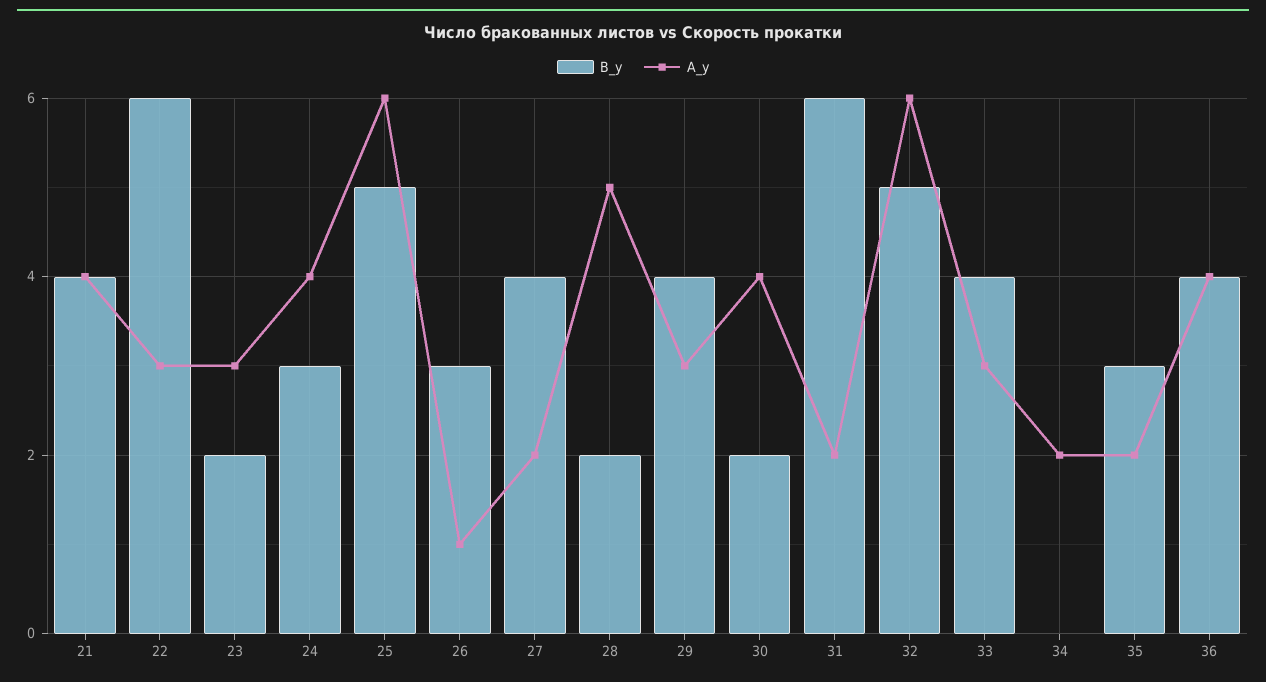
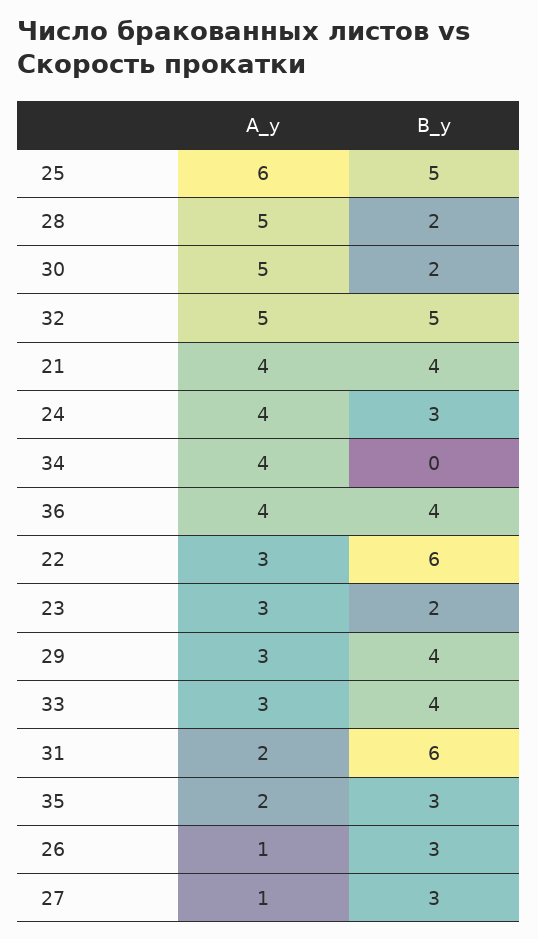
B_y, 27: 4 -> 3
A_y, 27: 2 -> 1
A_y, 30: 4 -> 5
A_y, 32: 6 -> 5
A_y, 34: 2 -> 4

